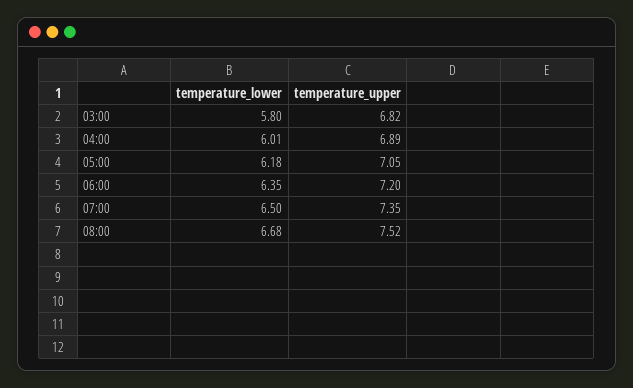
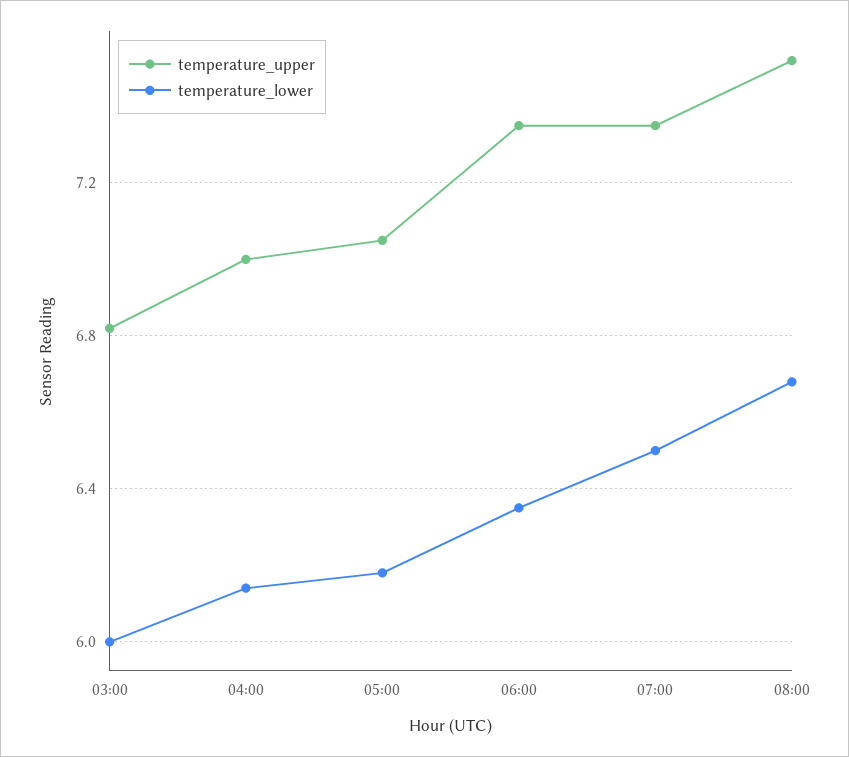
temperature_lower, 03:00: 5.8 -> 6
temperature_lower, 04:00: 6.01 -> 6.15
temperature_upper, 04:00: 6.89 -> 7
temperature_upper, 06:00: 7.2 -> 7.35

